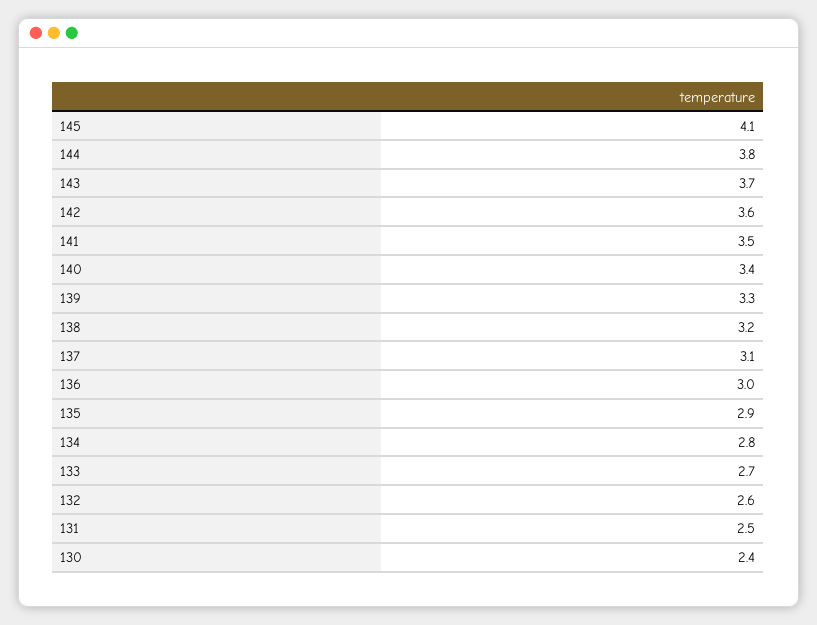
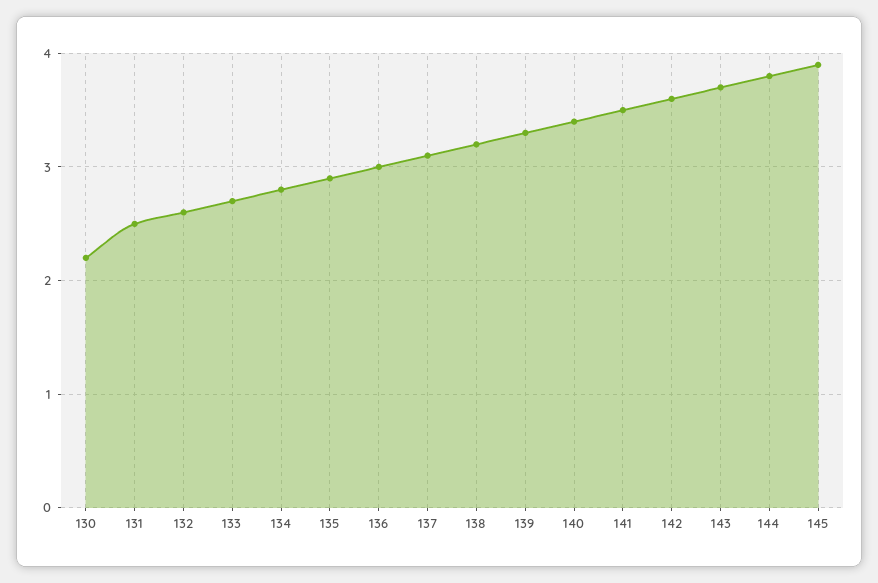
145: 4.1 -> 3.9
130: 2.4 -> 2.2

